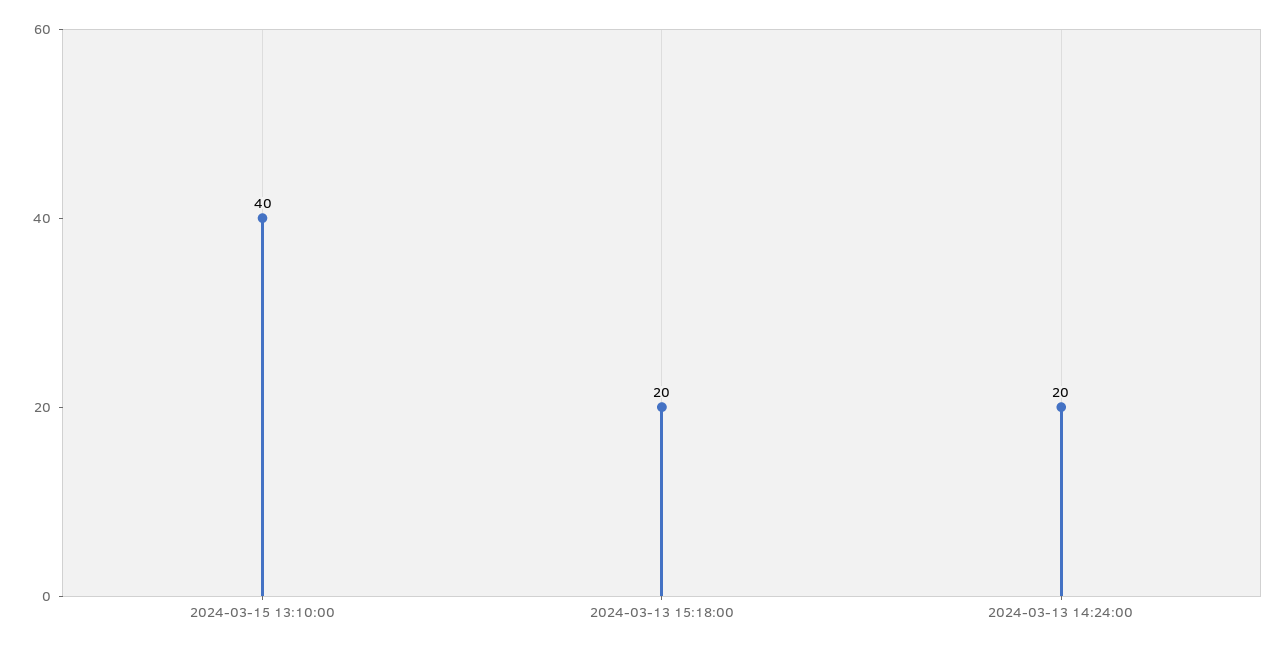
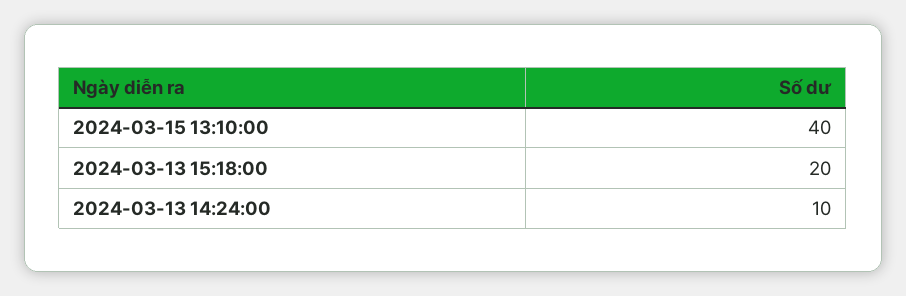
2024-03-13 14:24:00: 20 -> 10

